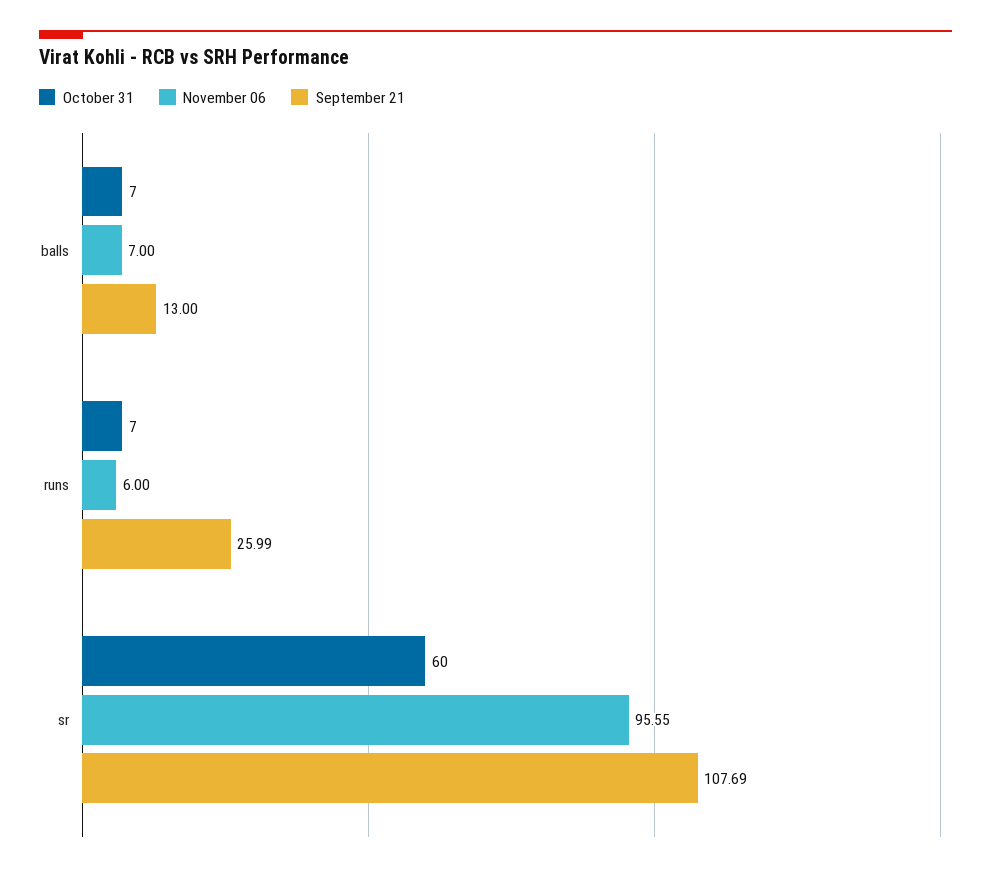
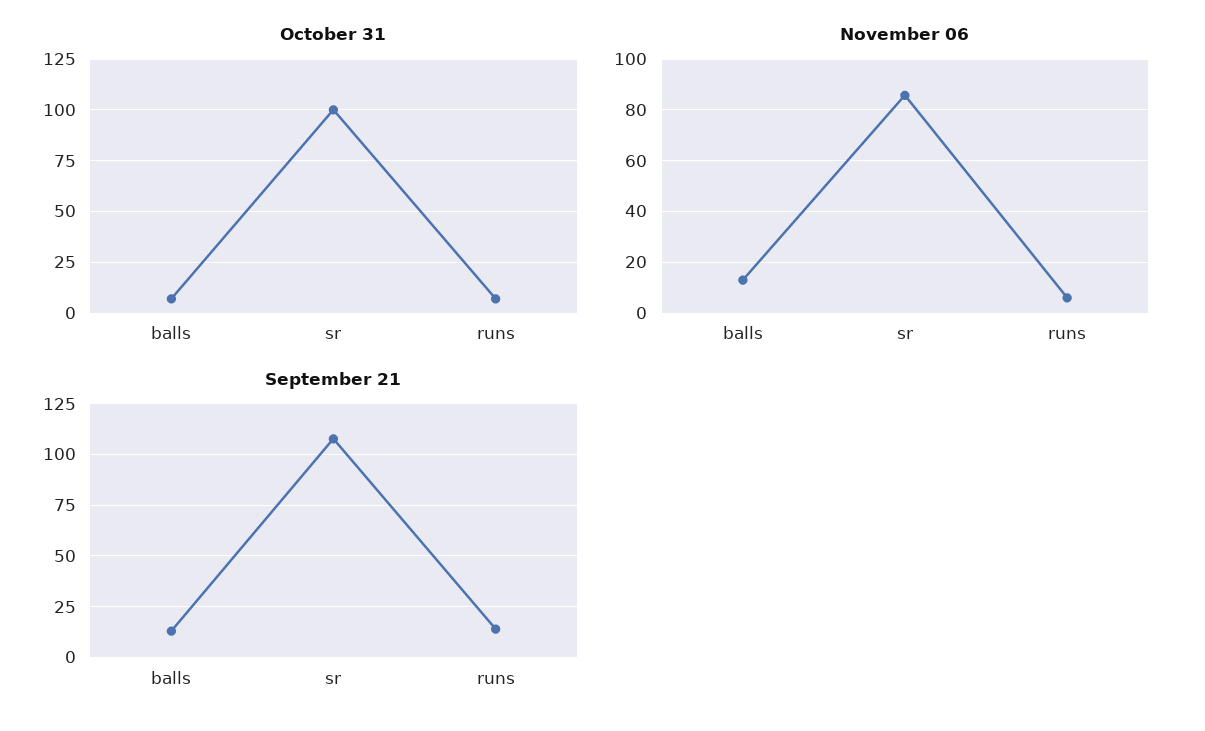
November 06, balls: 7 -> 12.5
September 21, runs: 25.99 -> 15
October 31, sr: 60 -> 100
November 06, sr: 95.55 -> 85

